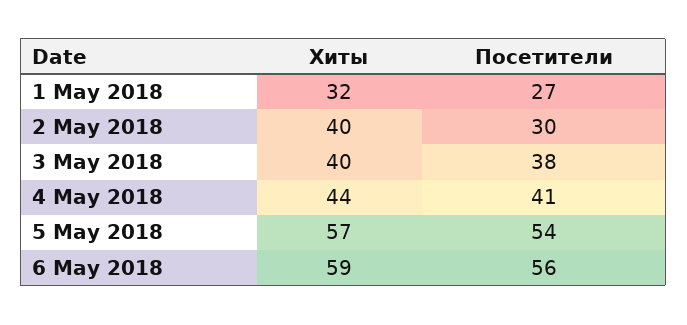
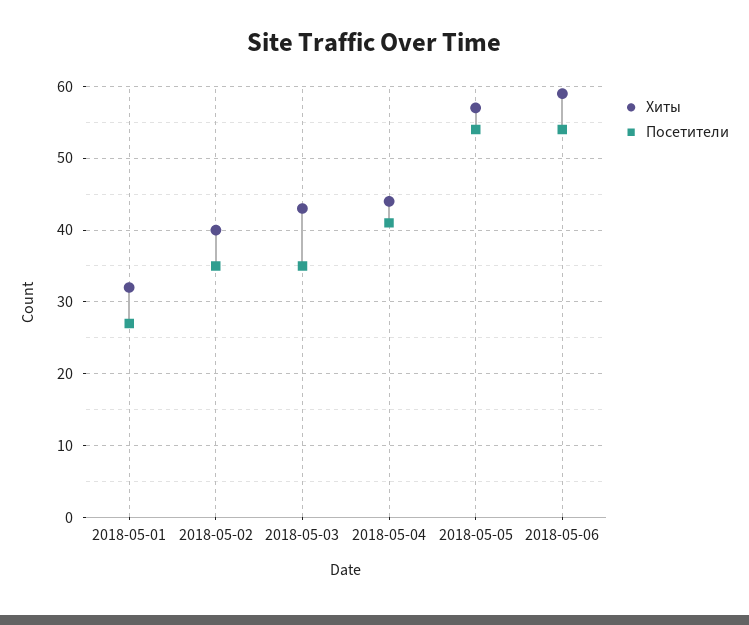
Посетители, 2 May 2018: 30 -> 35
Хиты, 3 May 2018: 40 -> 43
Посетители, 3 May 2018: 38 -> 35
Посетители, 6 May 2018: 56 -> 54

